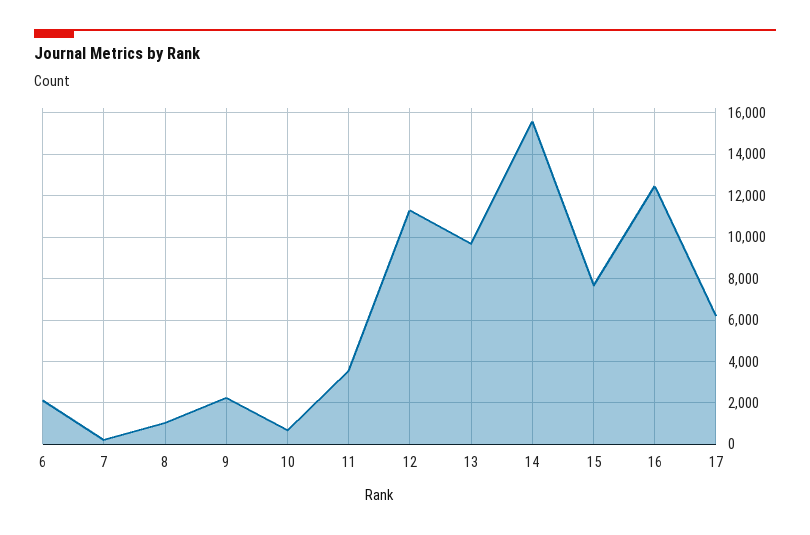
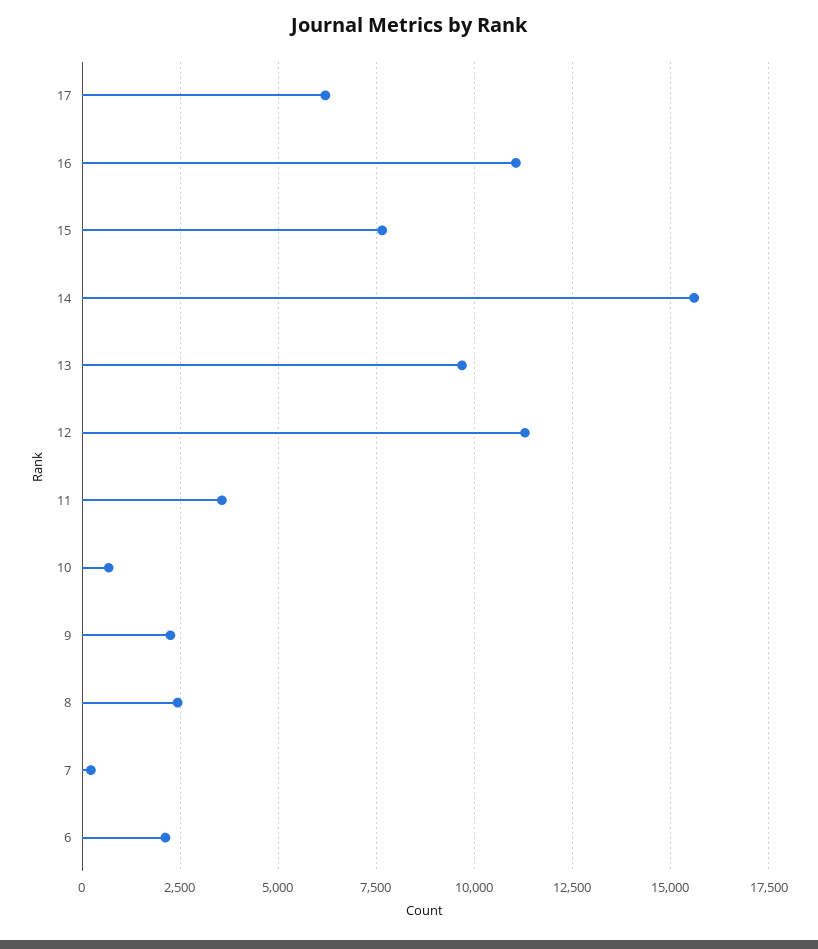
8: 1000 -> 2500
16: 12500 -> 11000

